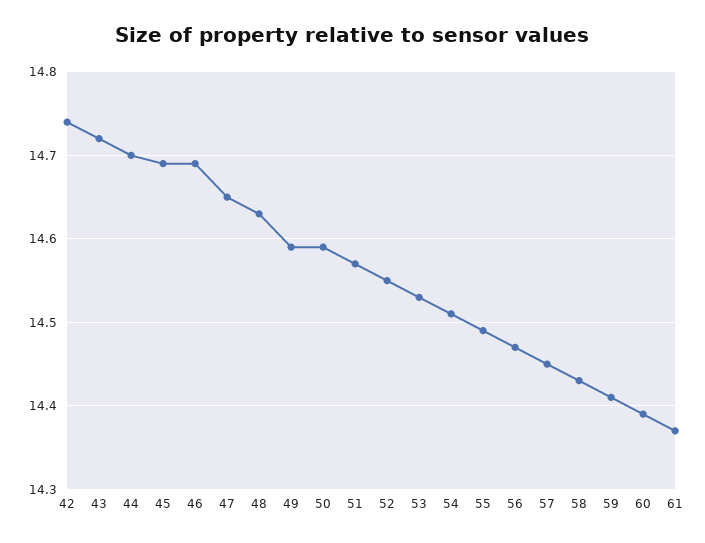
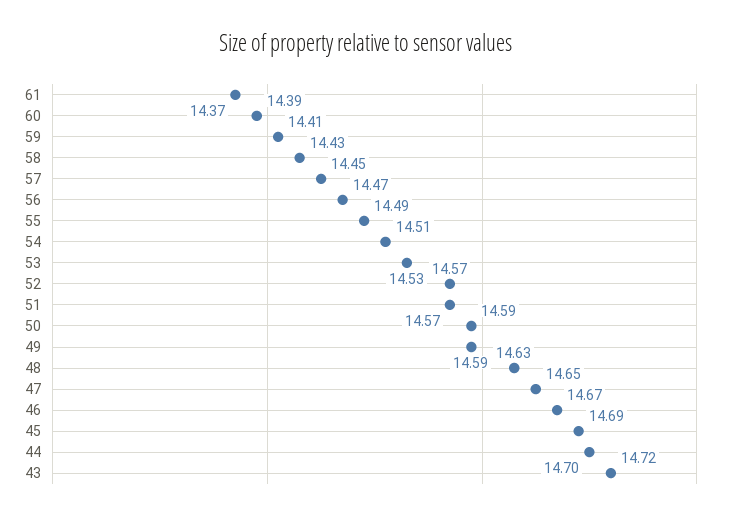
42: 14.74 -> none
46: 14.69 -> 14.67
52: 14.55 -> 14.57

